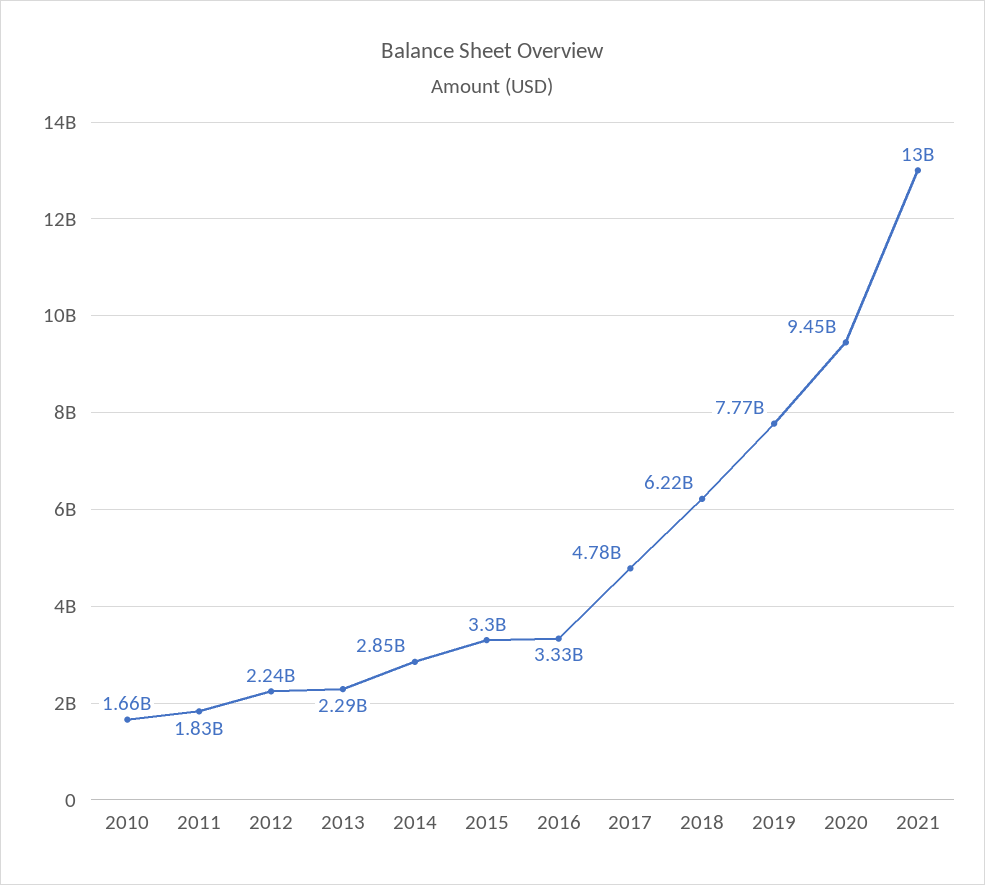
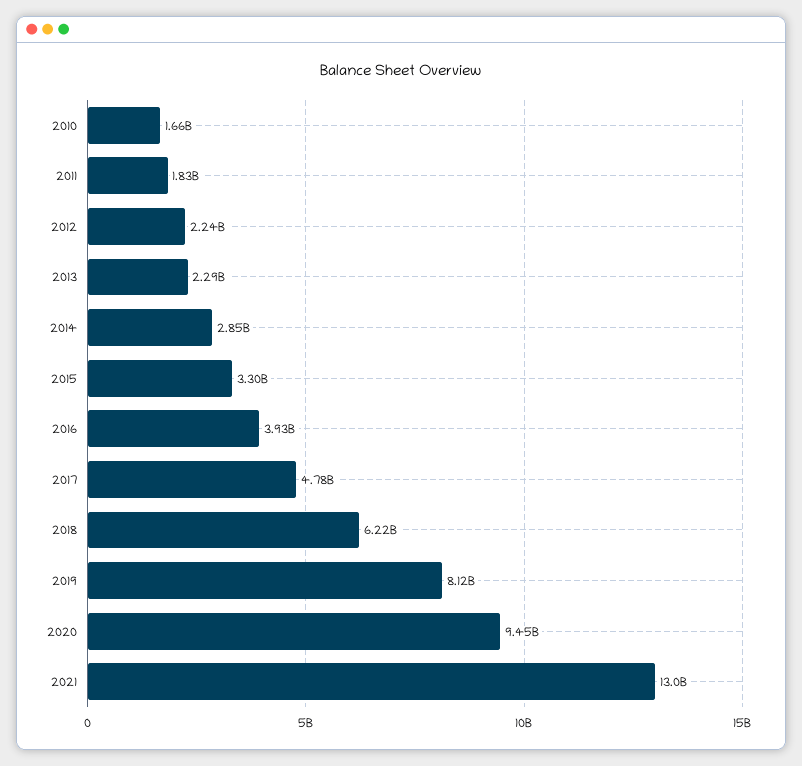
2016: 3330000000 -> 3930000000
2019: 7770000000 -> 8120000000

